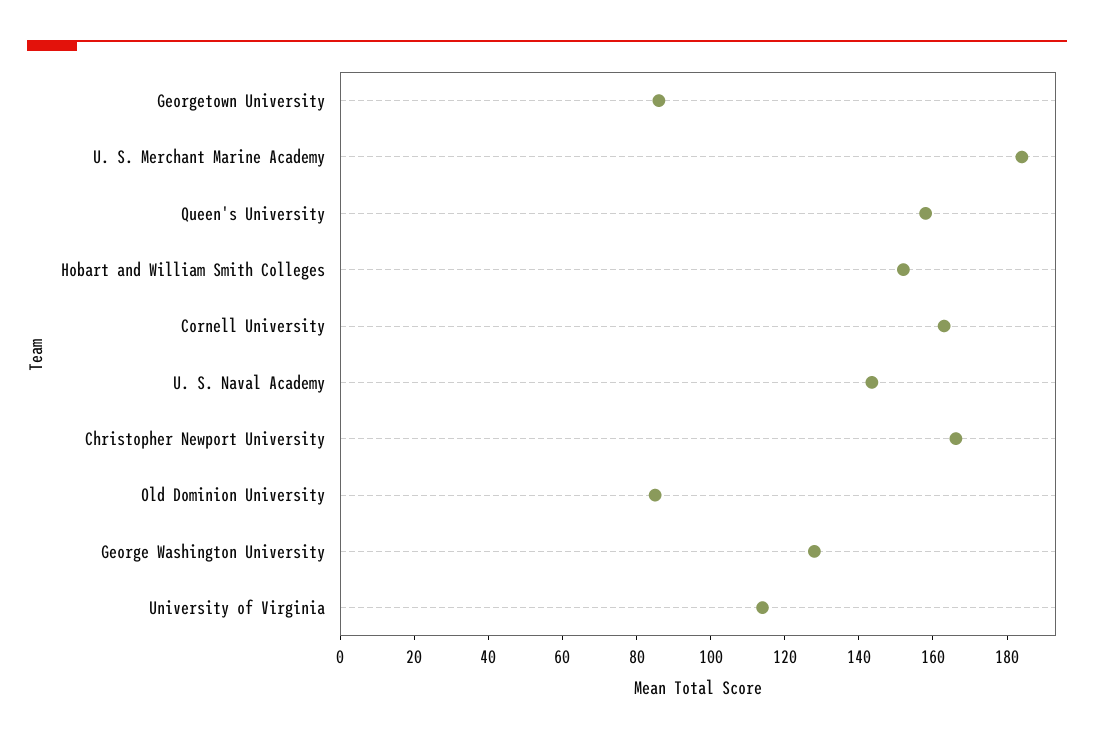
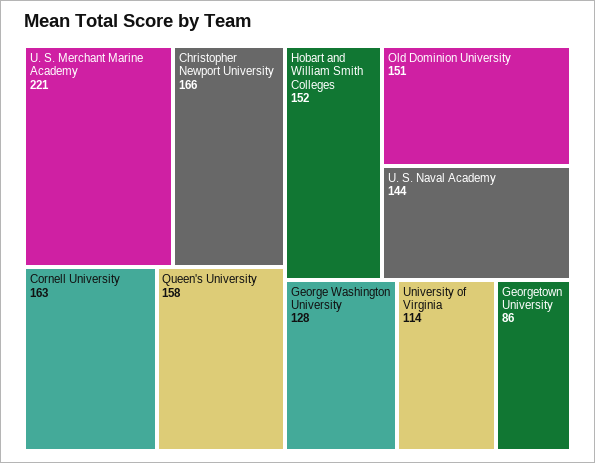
U. S. Merchant Marine Academy: 185 -> 221
Old Dominion University: 85 -> 151

